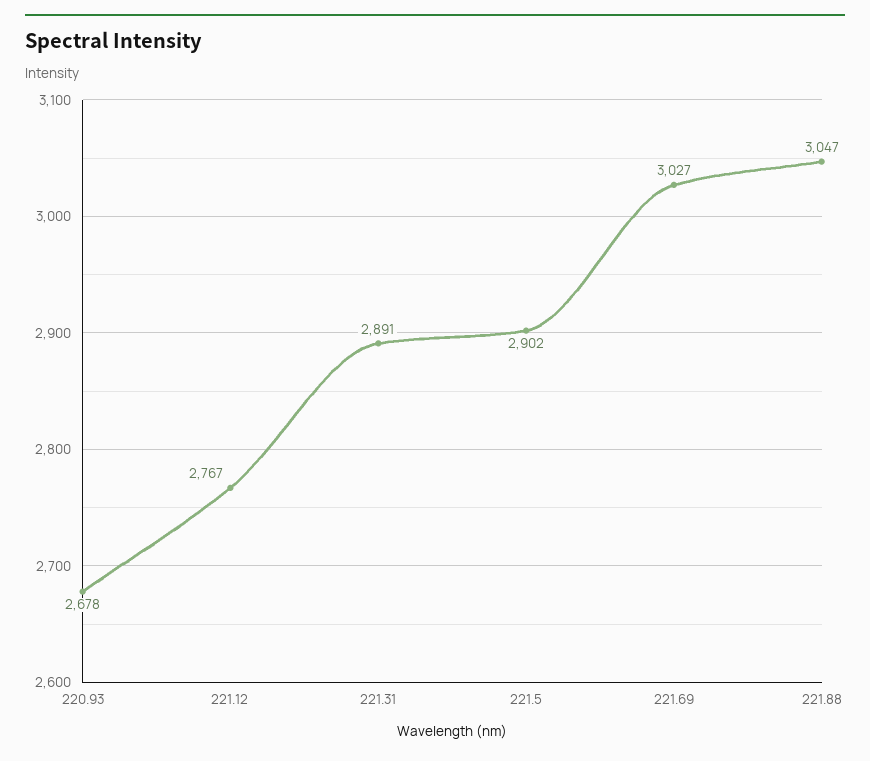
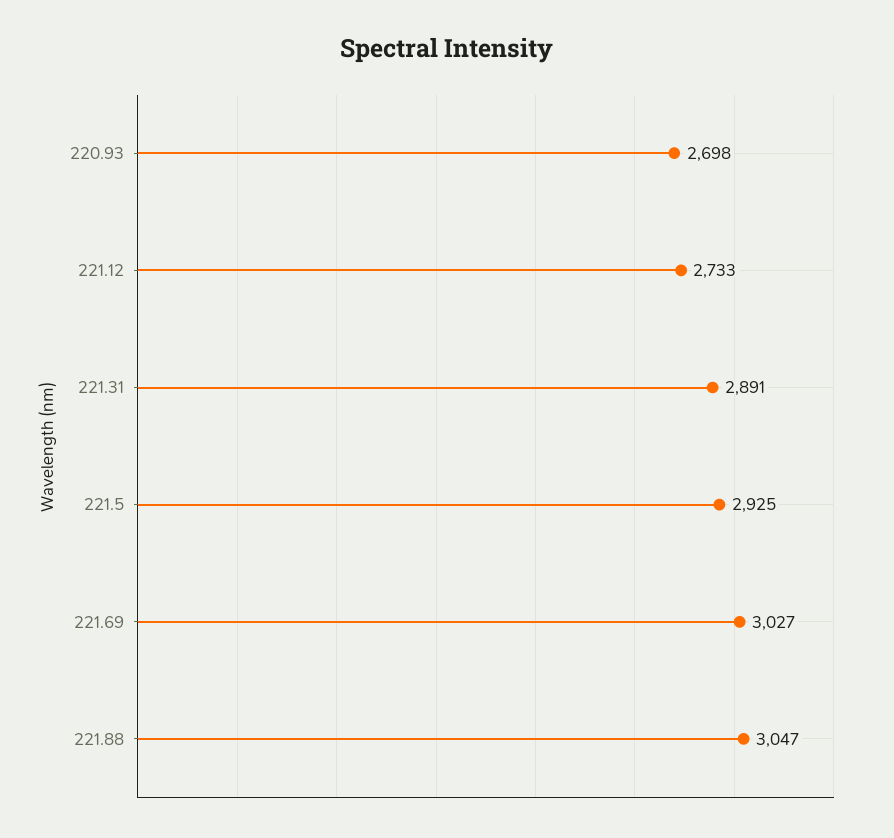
220.93: 2678 -> 2698
221.12: 2767 -> 2733
221.5: 2902 -> 2925

